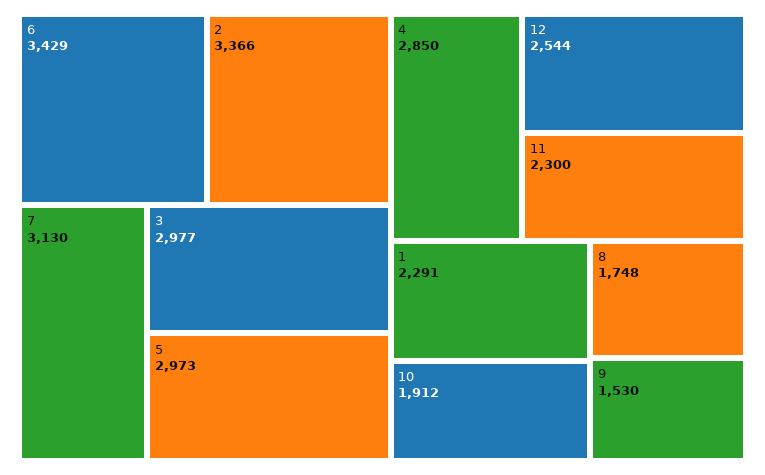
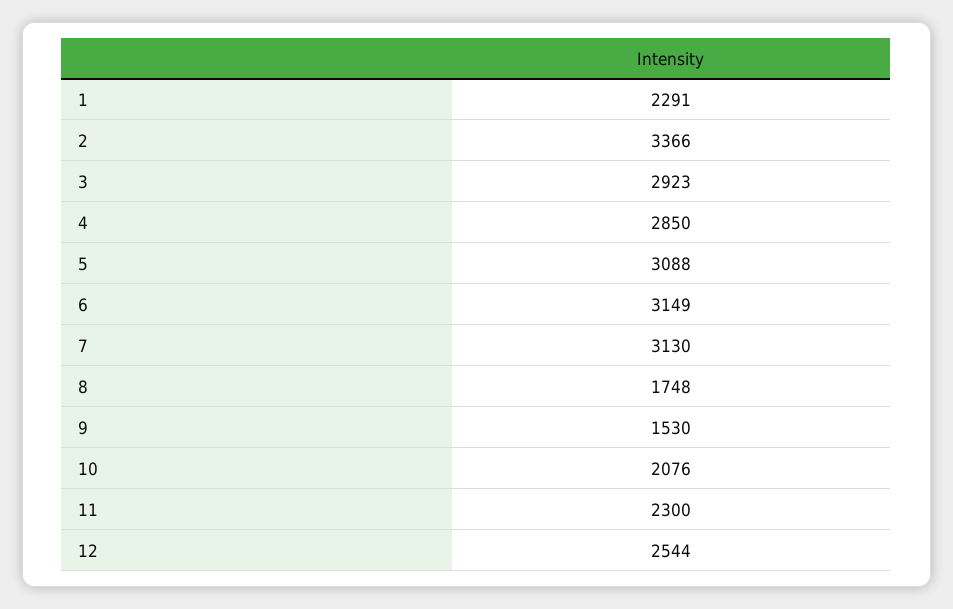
6: 3429 -> 3149
3: 2977 -> 2923
5: 2973 -> 3088
10: 1912 -> 2076

